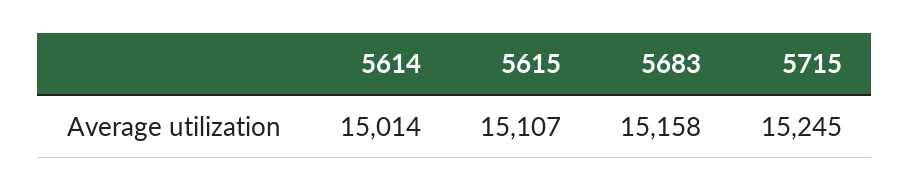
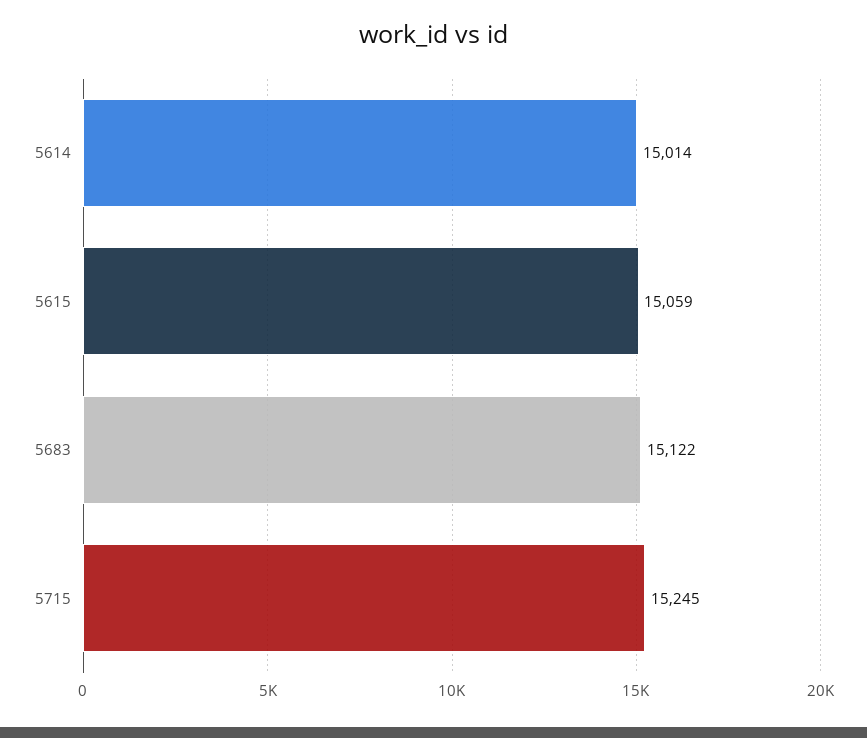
5615: 15107 -> 15059
5683: 15158 -> 15122

